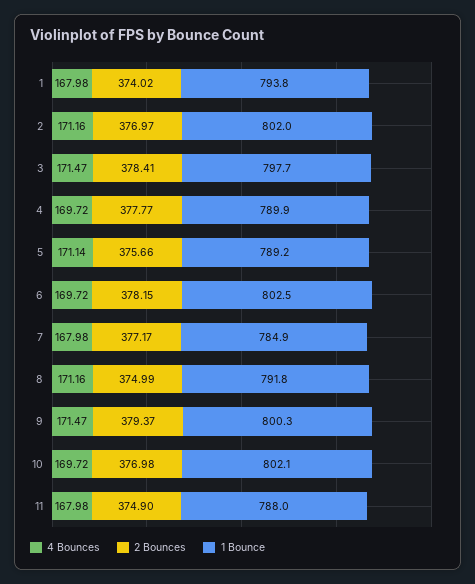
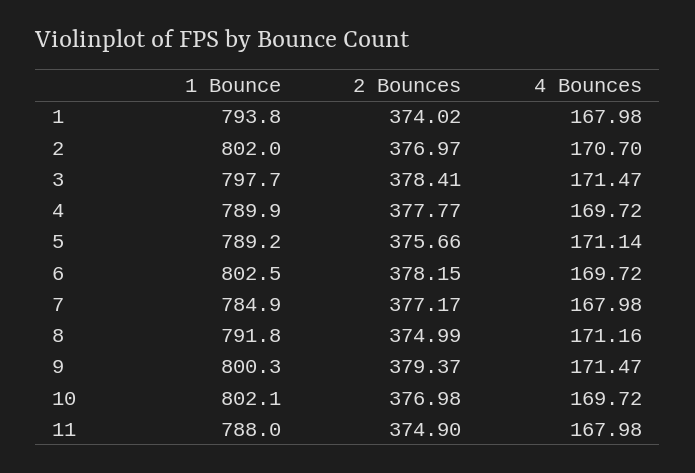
4 Bounces, 2: 171.16 -> 170.7

